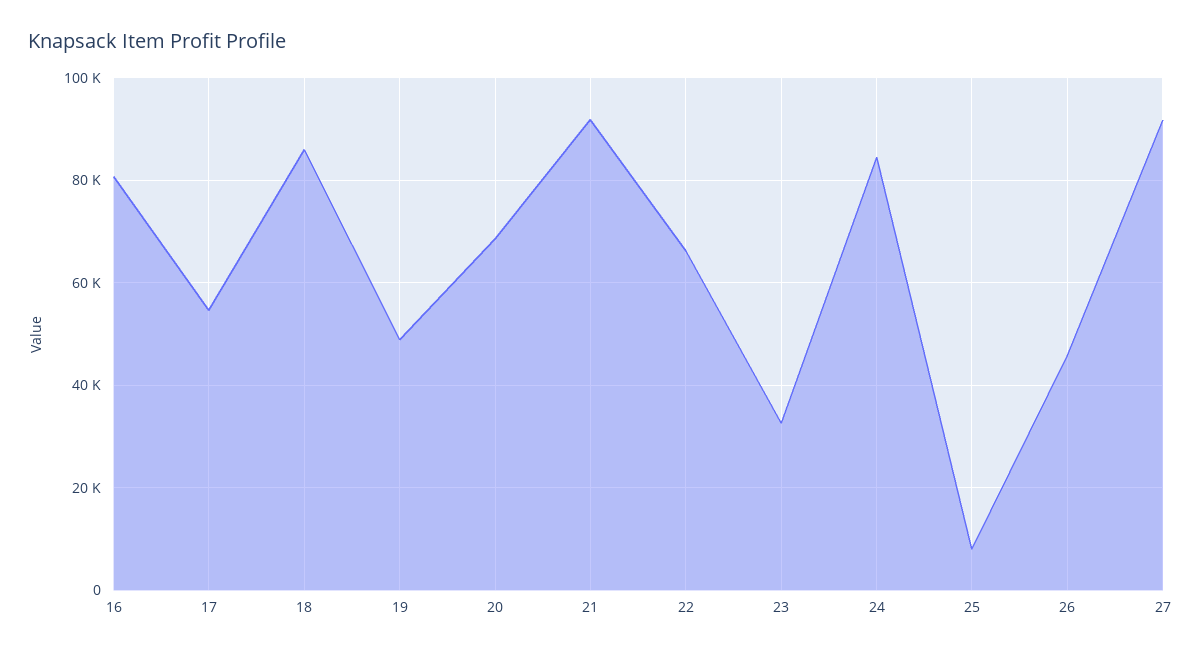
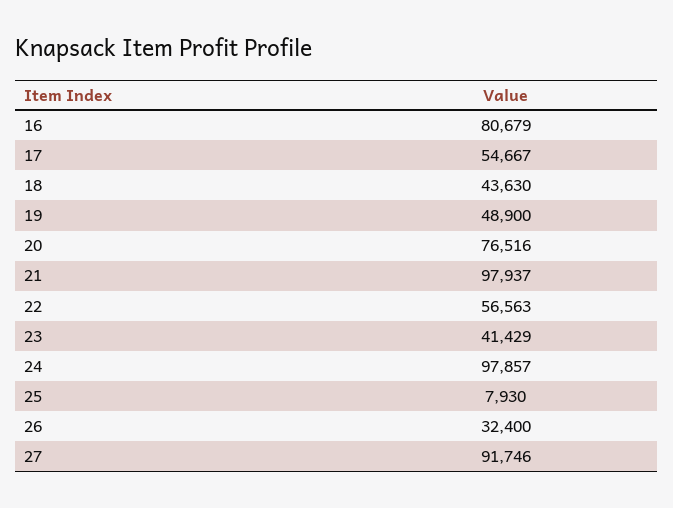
18: 86000 -> 43630
20: 68000 -> 76516
21: 92000 -> 97937
22: 66000 -> 56563
23: 32000 -> 41429
24: 84000 -> 97857
26: 46000 -> 32400

